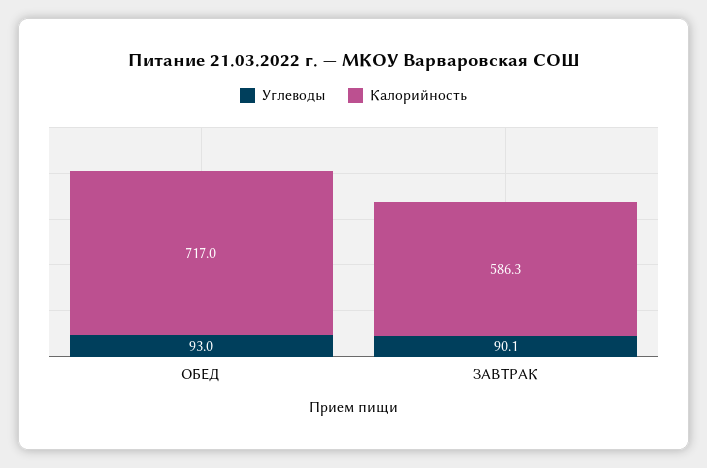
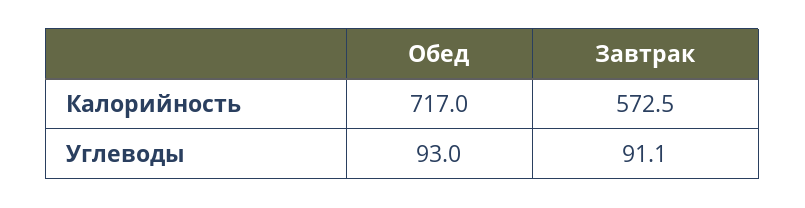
Углеводы, ЗАВТРАК: 90.1 -> 91.1
Калорийность, ЗАВТРАК: 586.3 -> 572.5

